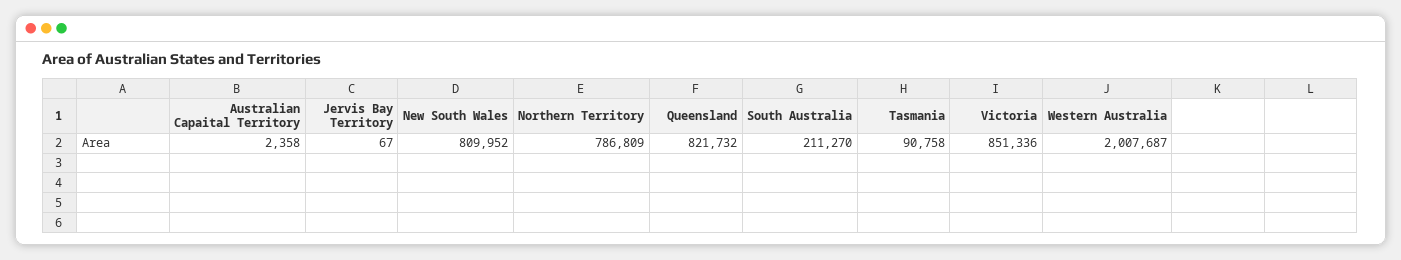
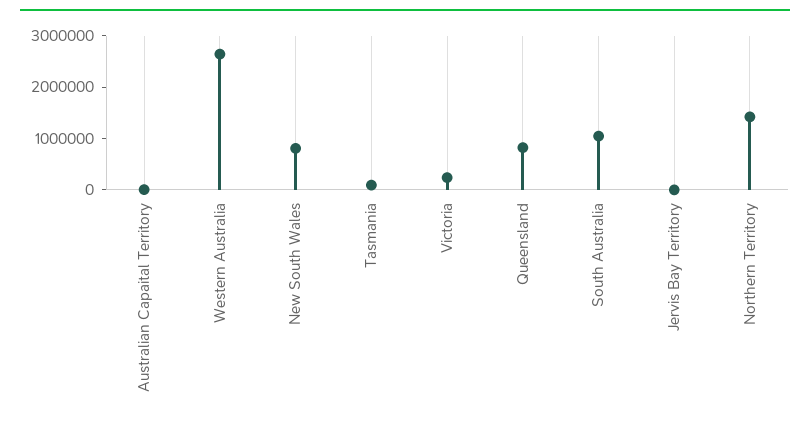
Northern Territory: 786809 -> 1400000
South Australia: 211270 -> 1000000
Victoria: 851336 -> 200000
Western Australia: 2007687 -> 2600000

